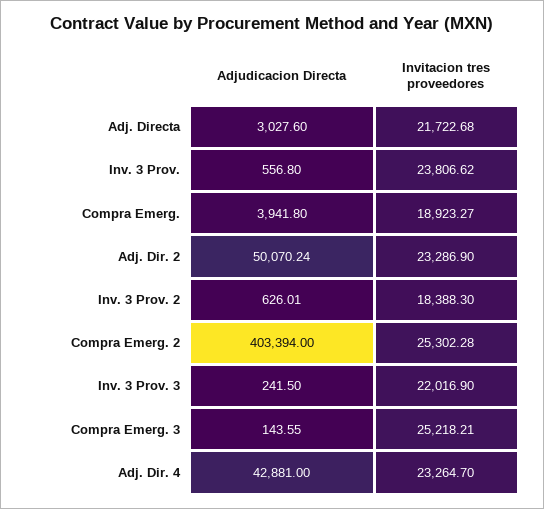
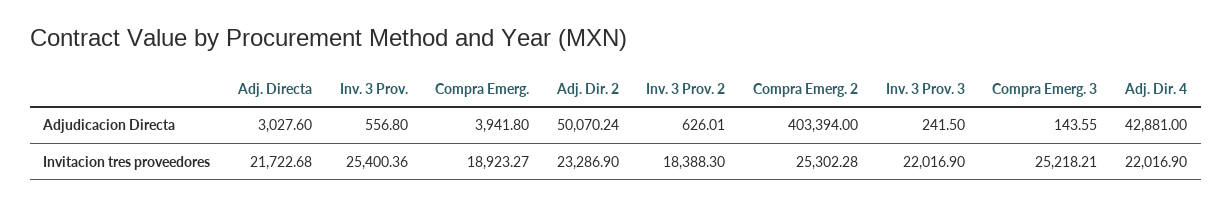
Invitacion tres proveedores, Inv. 3 Prov.: 23806.62 -> 25400.36
Invitacion tres proveedores, Adj. Dir. 4: 23264.7 -> 22016.9

